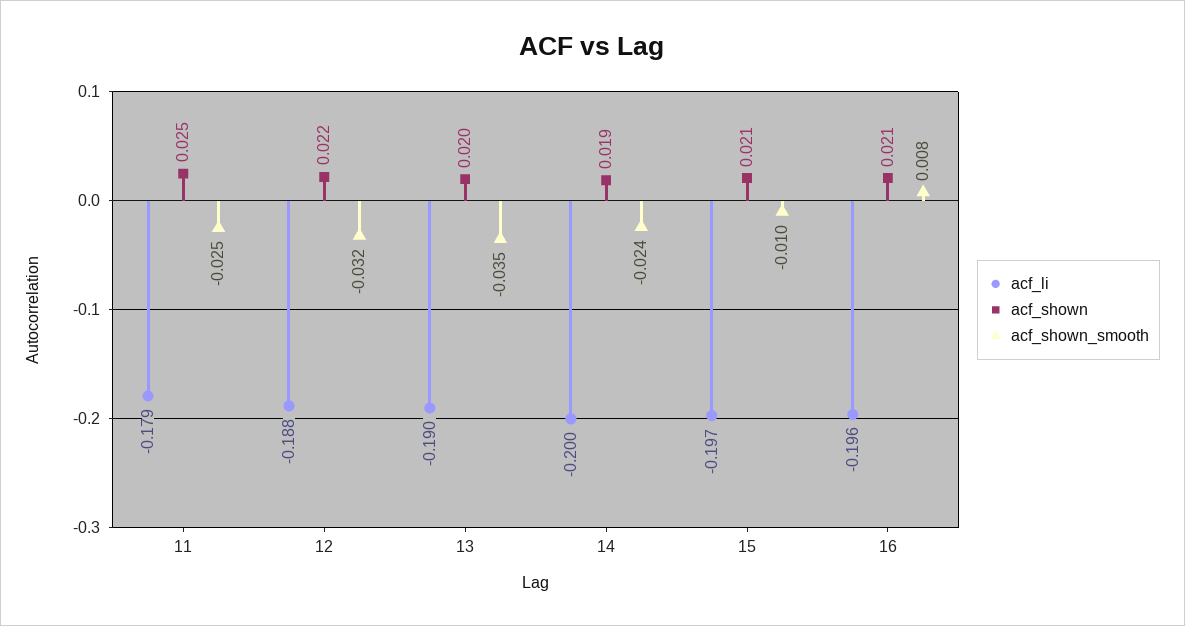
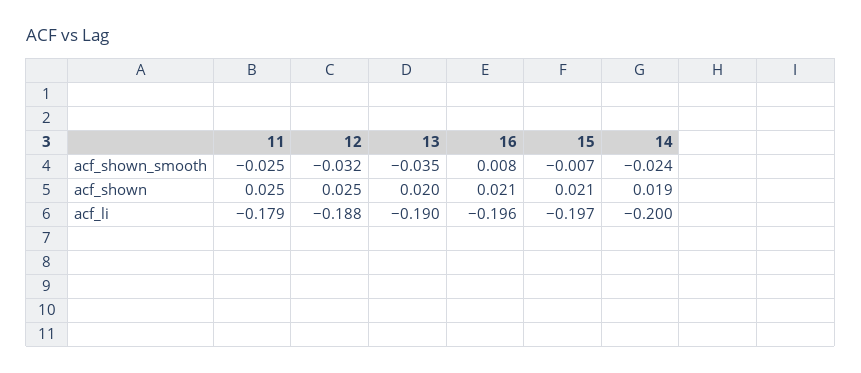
acf_shown, 12: 0.022 -> 0.025
acf_shown_smooth, 15: -0.01 -> -0.007

